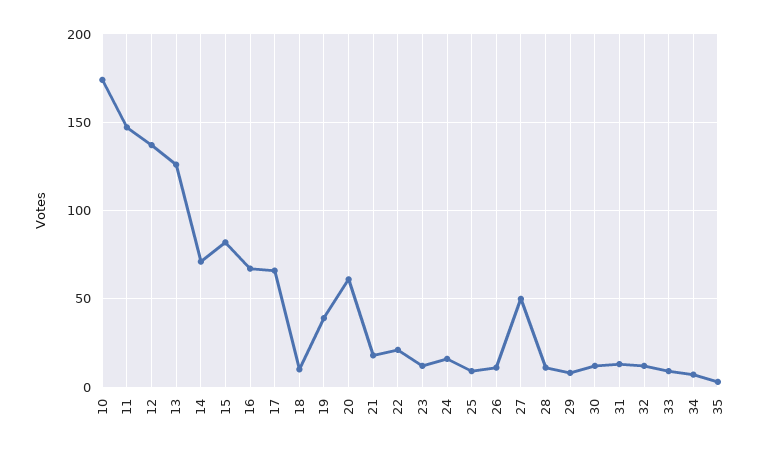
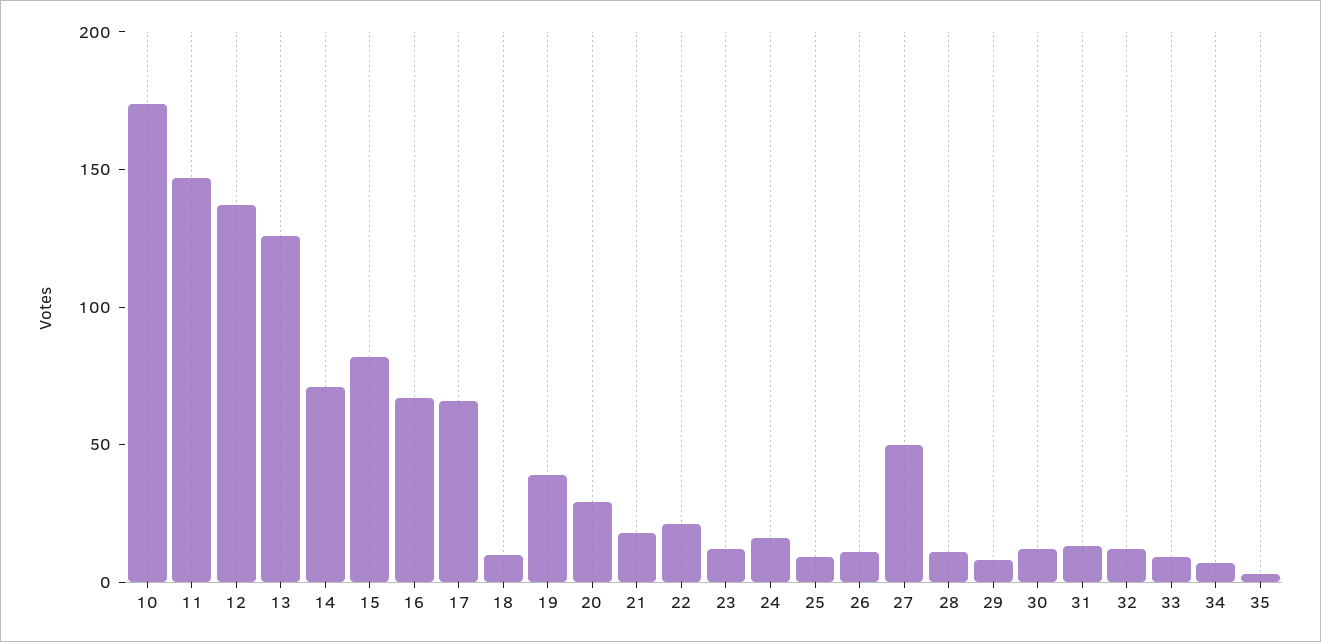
20: 60 -> 30

